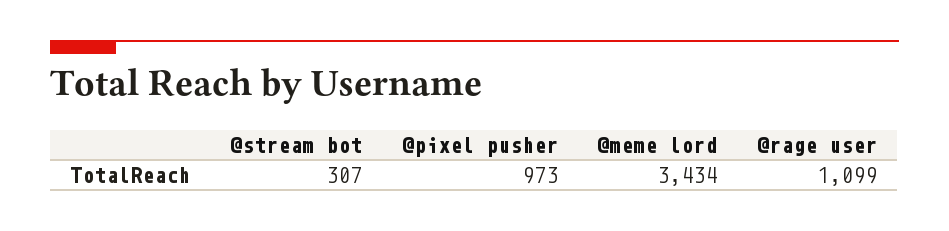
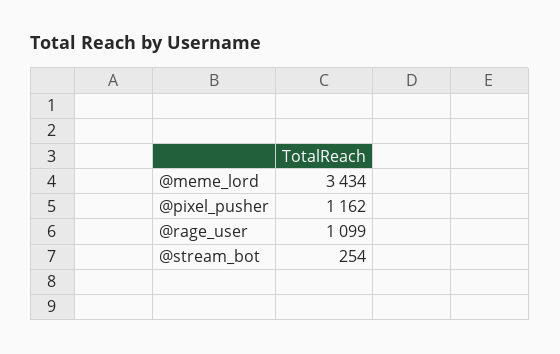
@stream bot: 307 -> 254
@pixel pusher: 973 -> 1162

